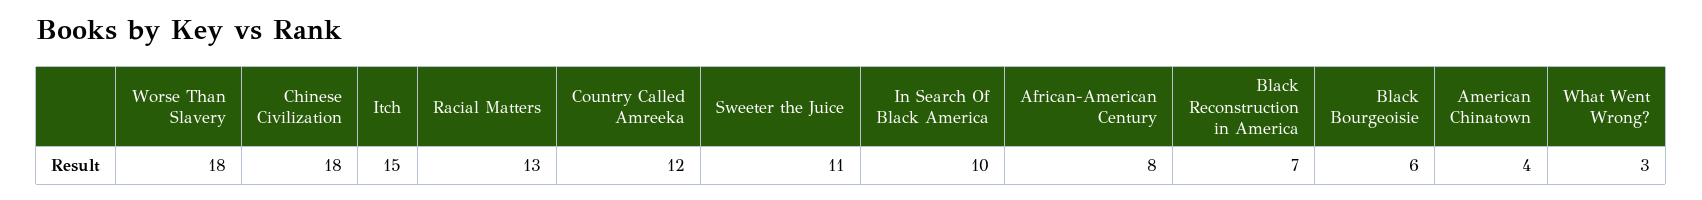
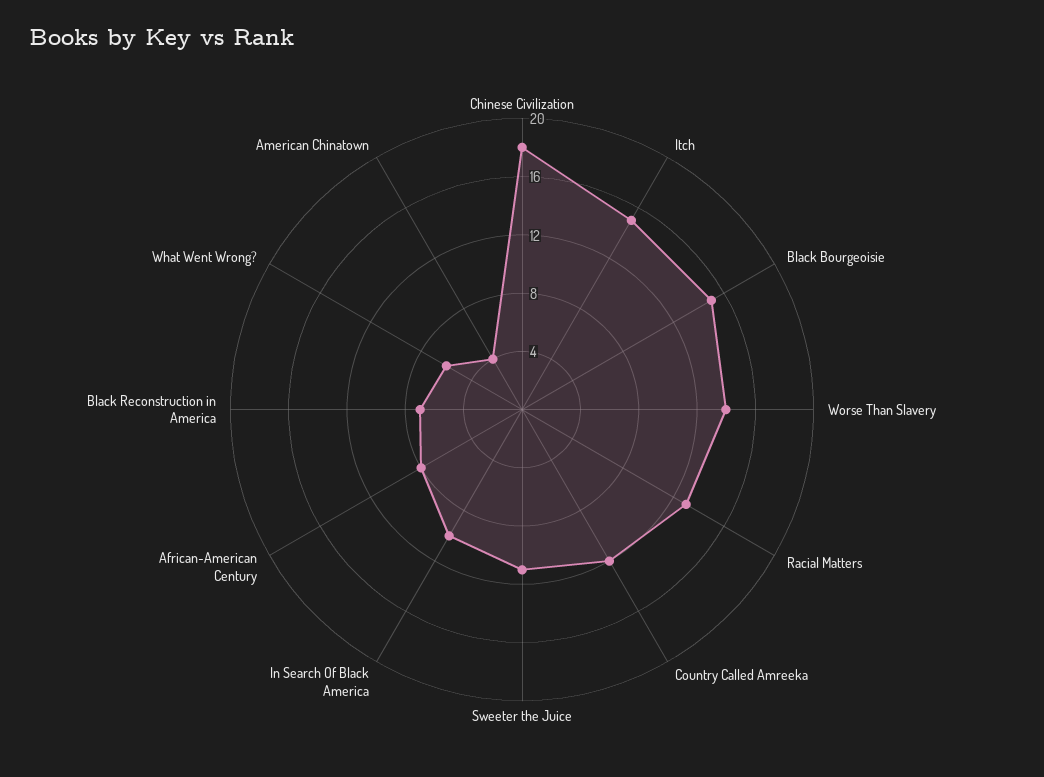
Worse Than Slavery: 18 -> 14
Black Bourgeoisie: 6 -> 15
What Went Wrong?: 3 -> 6

